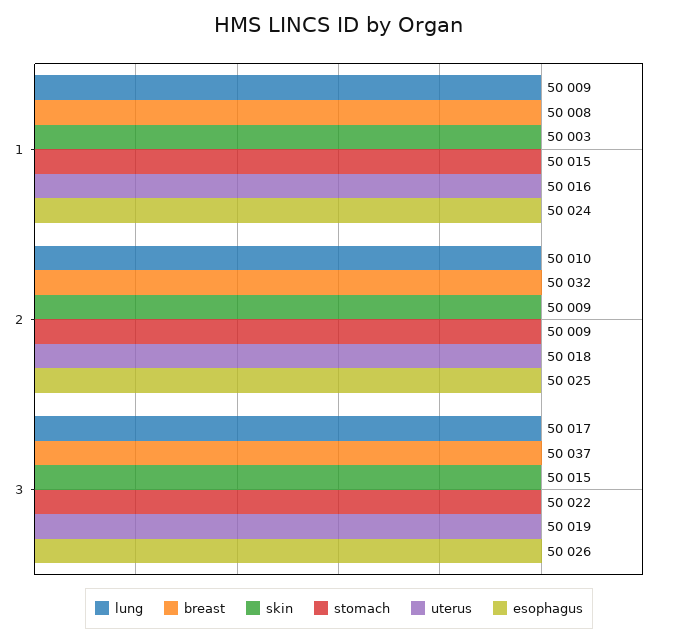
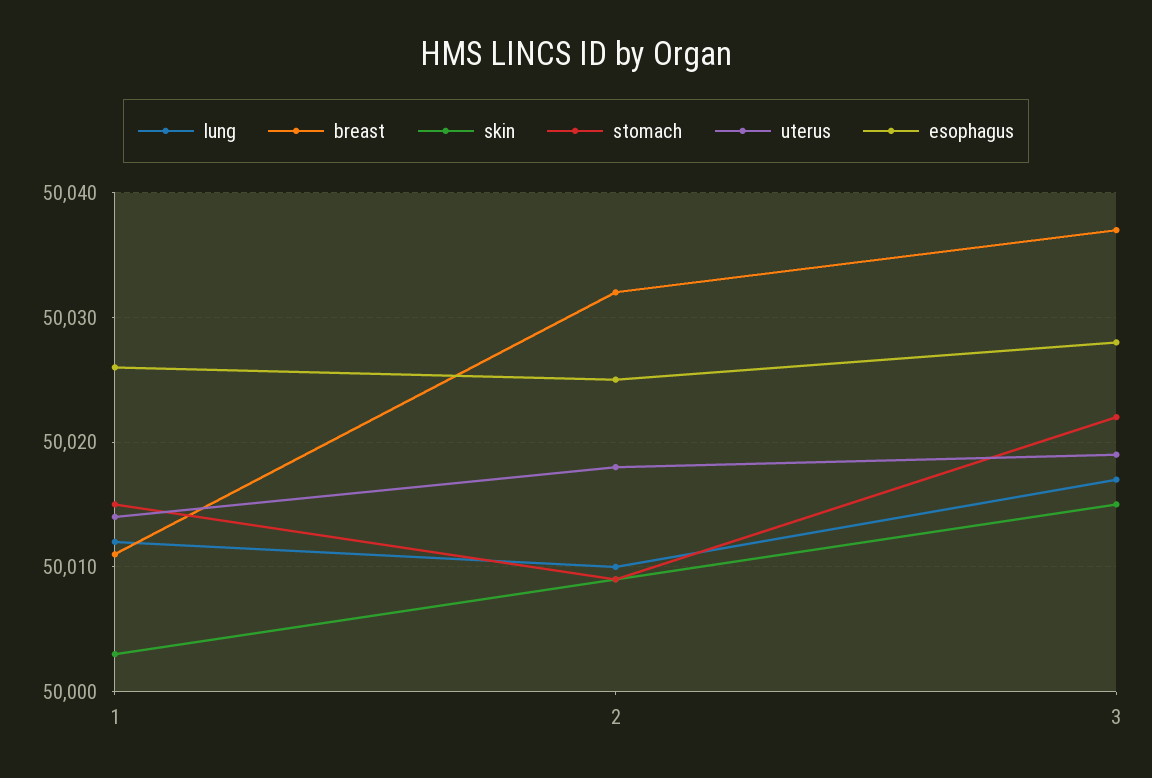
lung, 1: 50009 -> 50012
breast, 1: 50008 -> 50011
uterus, 1: 50016 -> 50014
esophagus, 1: 50024 -> 50026
esophagus, 3: 50026 -> 50028

